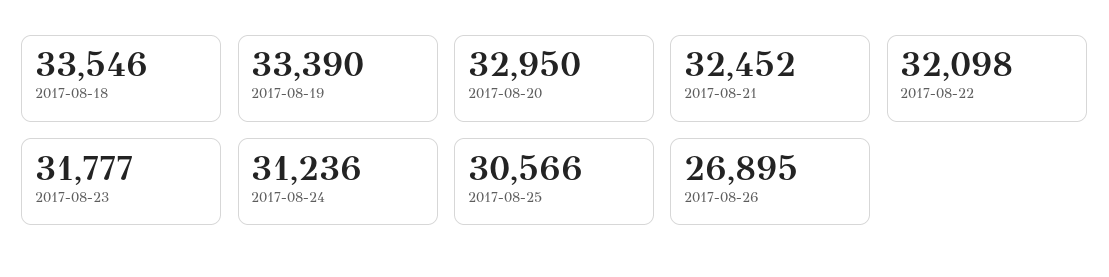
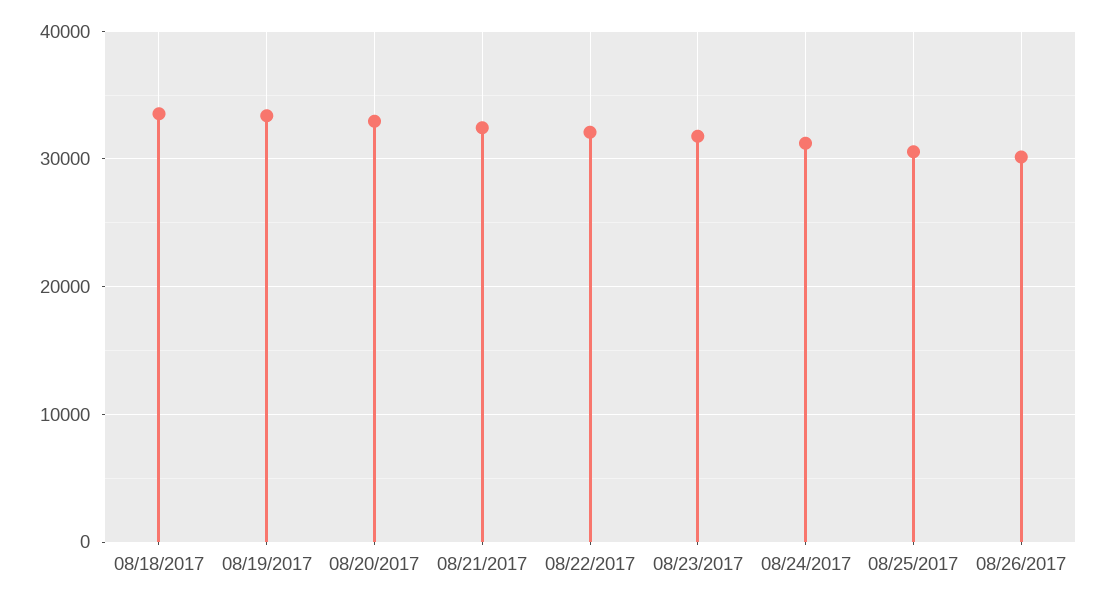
2017-08-26: 26895 -> 30000

